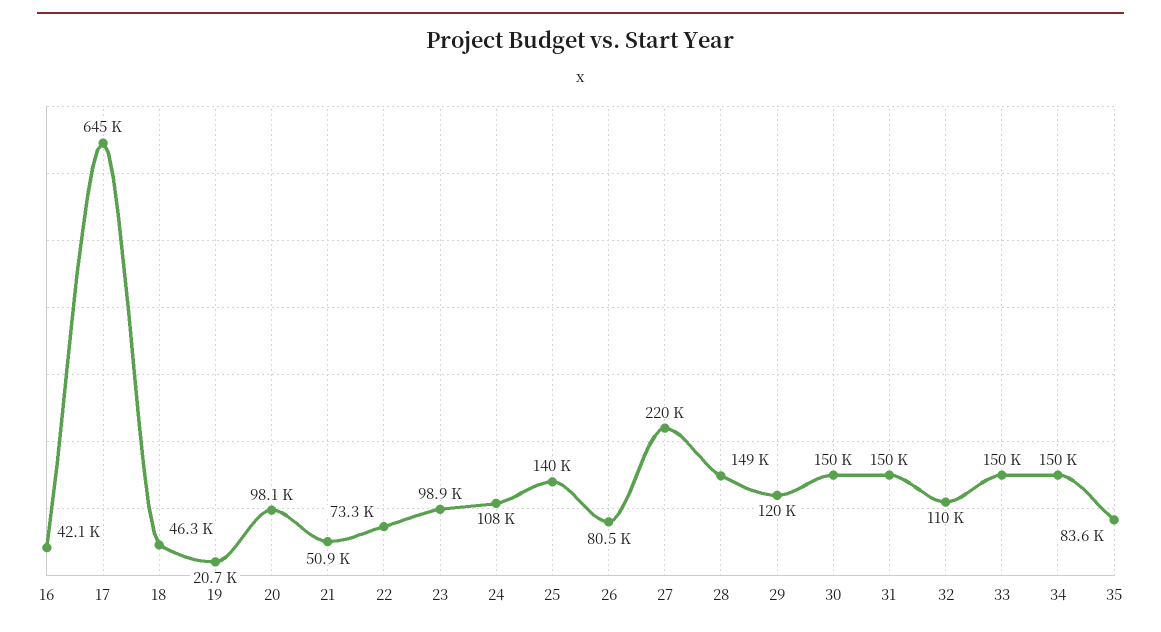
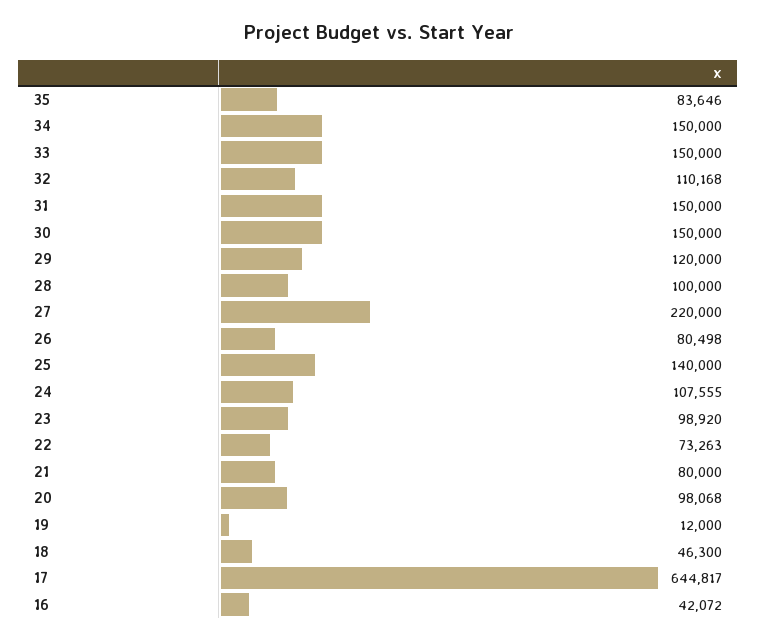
19: 20700 -> 12000
21: 50900 -> 80000
28: 149000 -> 100000

